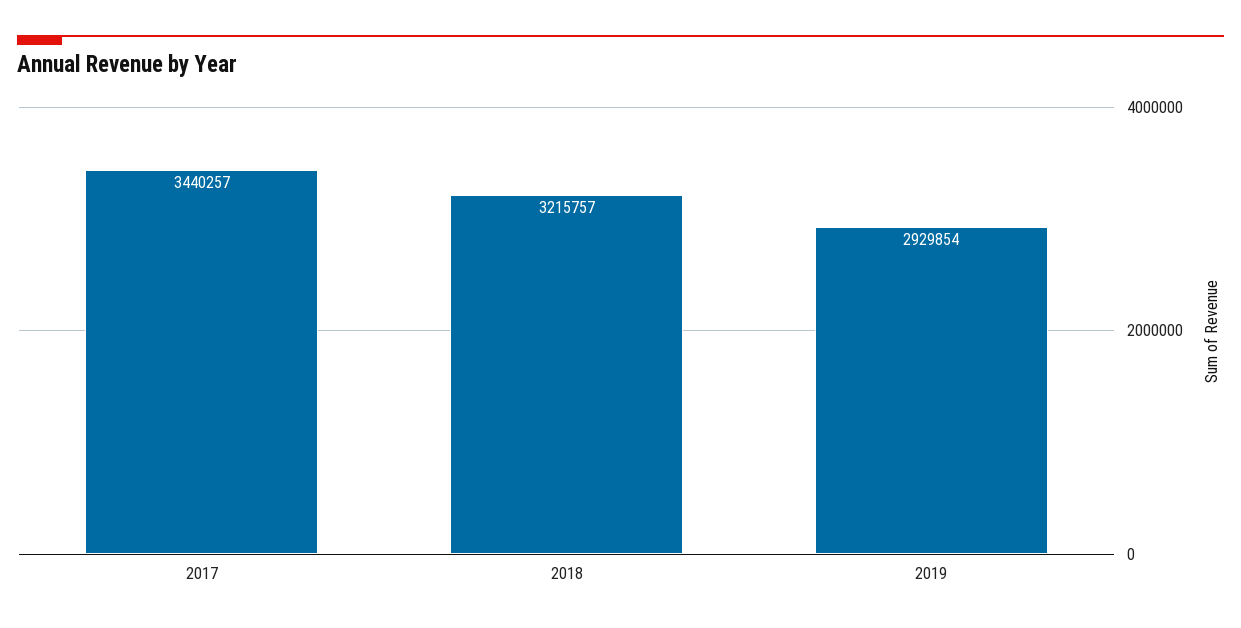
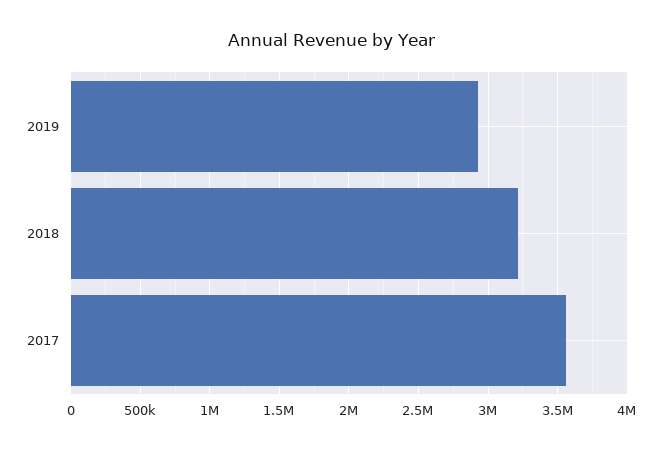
2017: 3440257 -> 3550000

